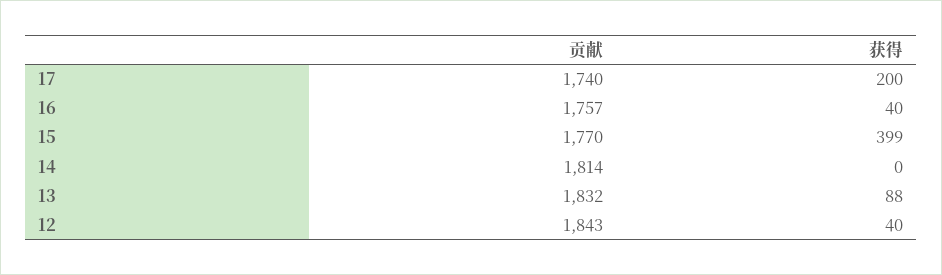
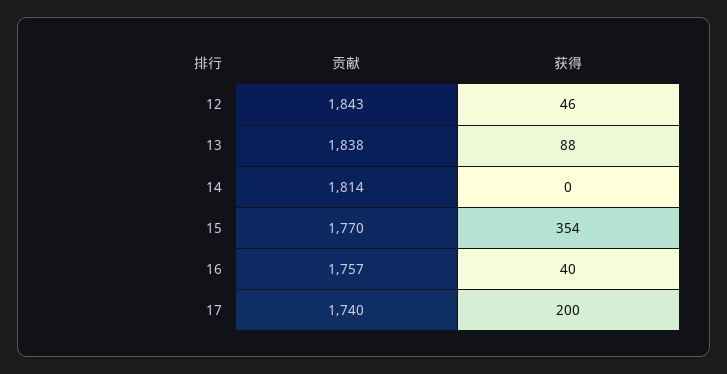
获得, 15: 399 -> 354
贡献, 13: 1832 -> 1838
获得, 12: 40 -> 46

